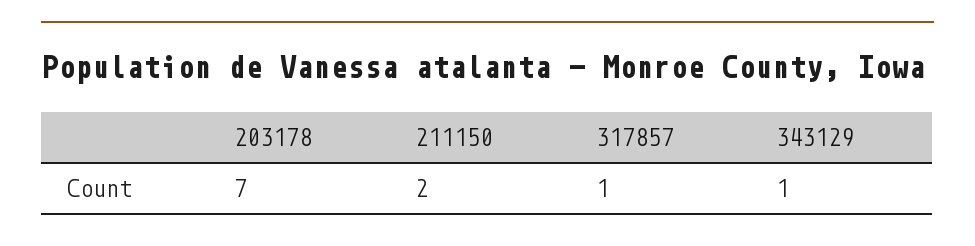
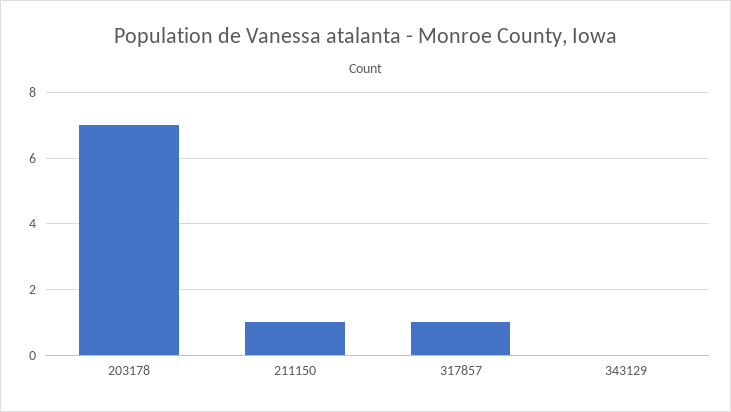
211150: 2 -> 1
343129: 1 -> 0

